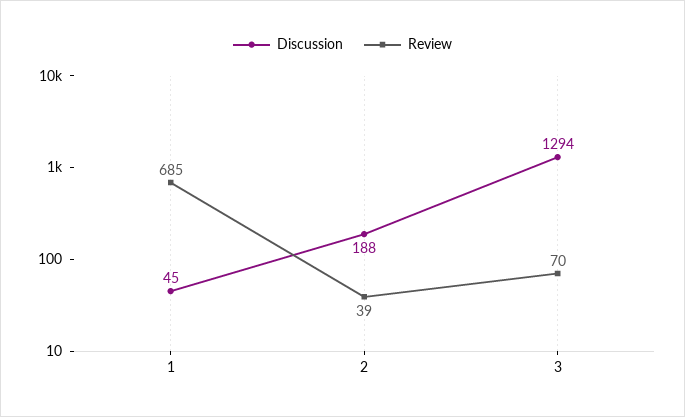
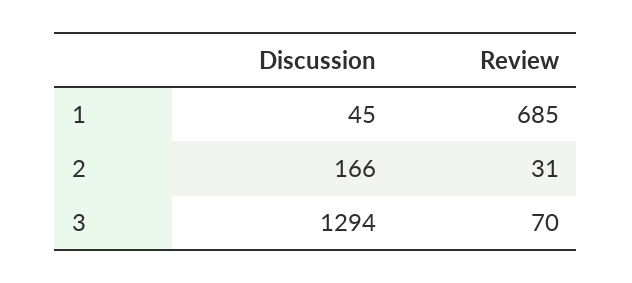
Discussion, 2: 188 -> 166
Review, 2: 39 -> 31

